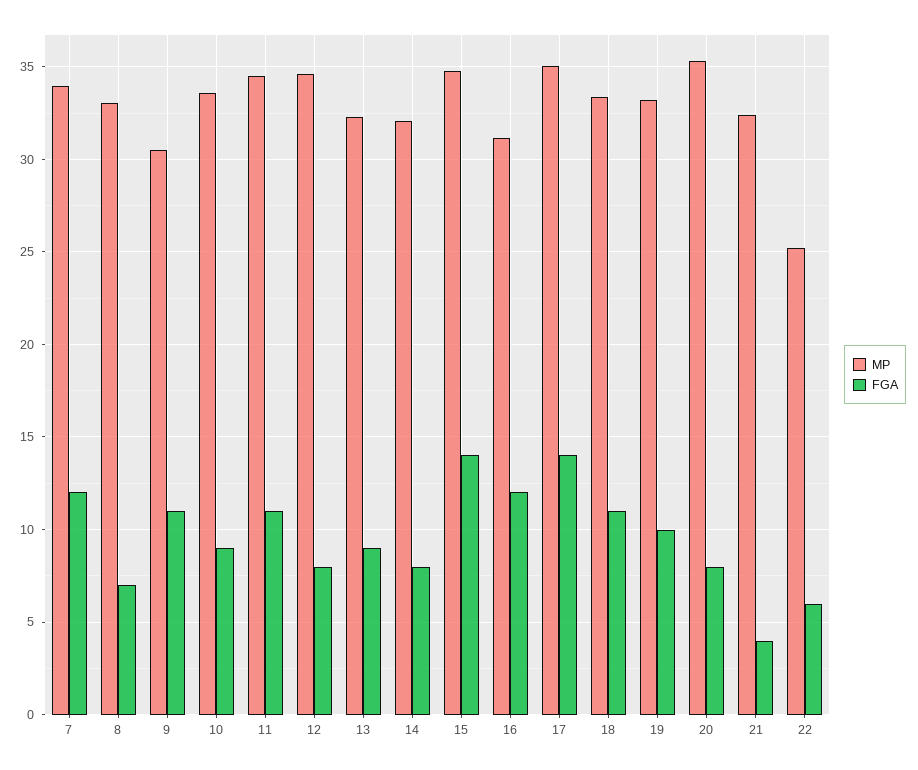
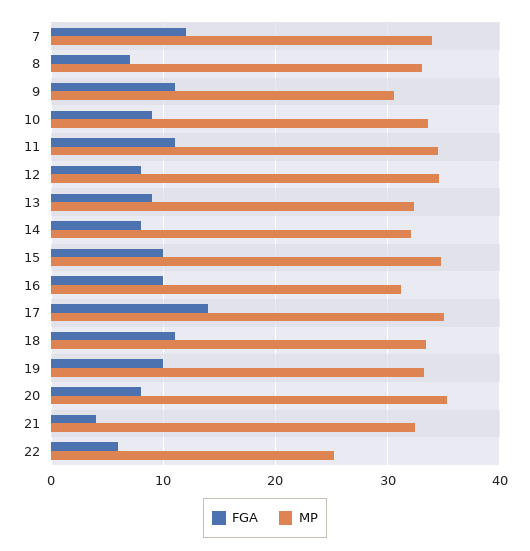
FGA, 15: 14 -> 10
FGA, 16: 12 -> 10

